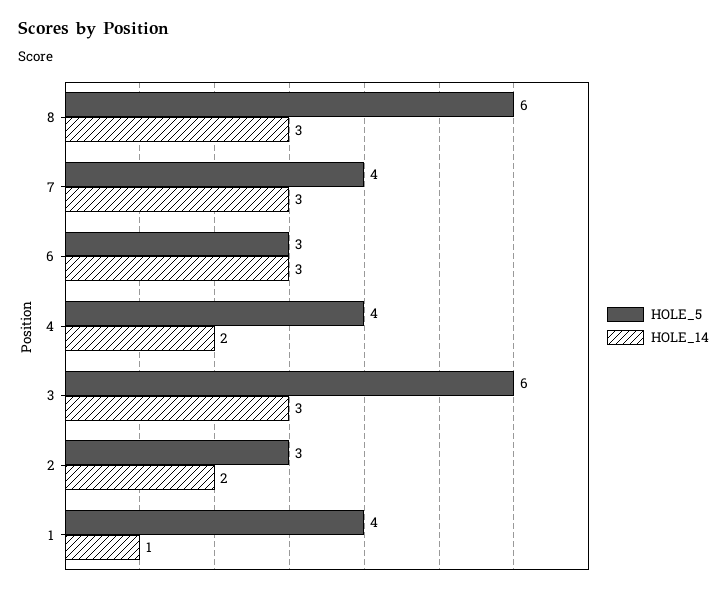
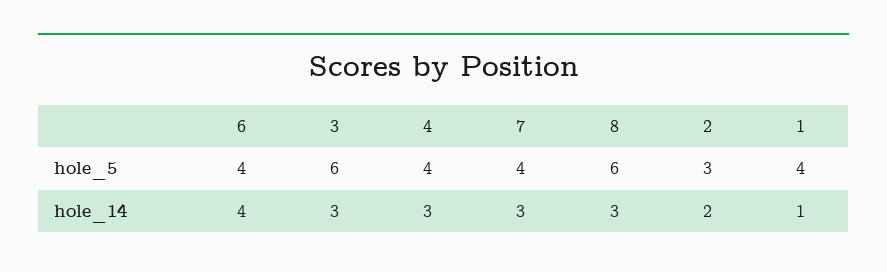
HOLE_5, 6: 3 -> 4
HOLE_14, 6: 3 -> 4
HOLE_14, 4: 2 -> 3

